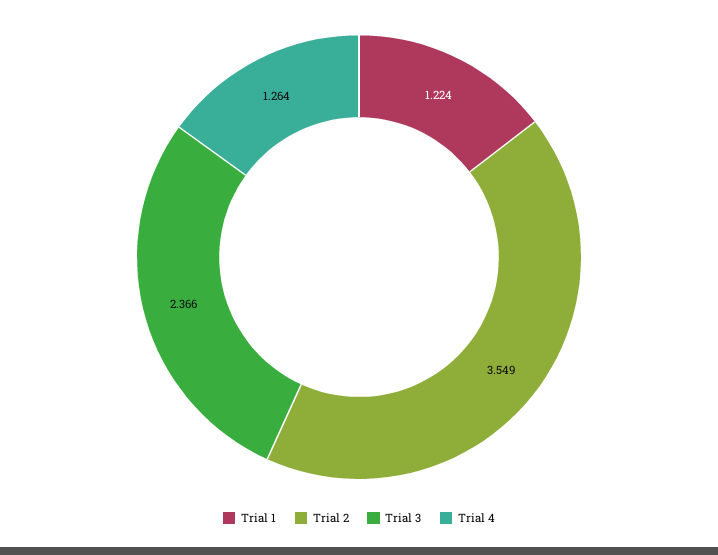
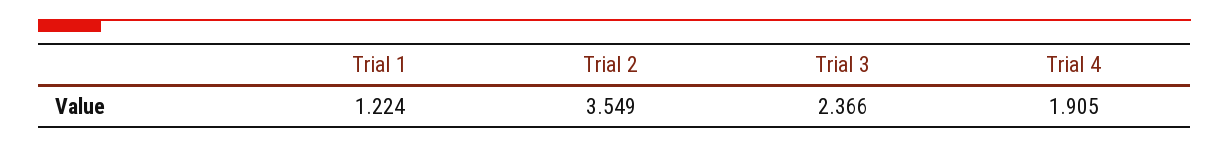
Trial 4: 1.264 -> 1.905

